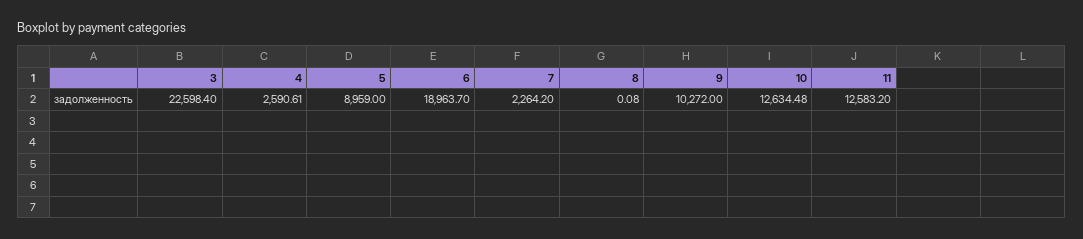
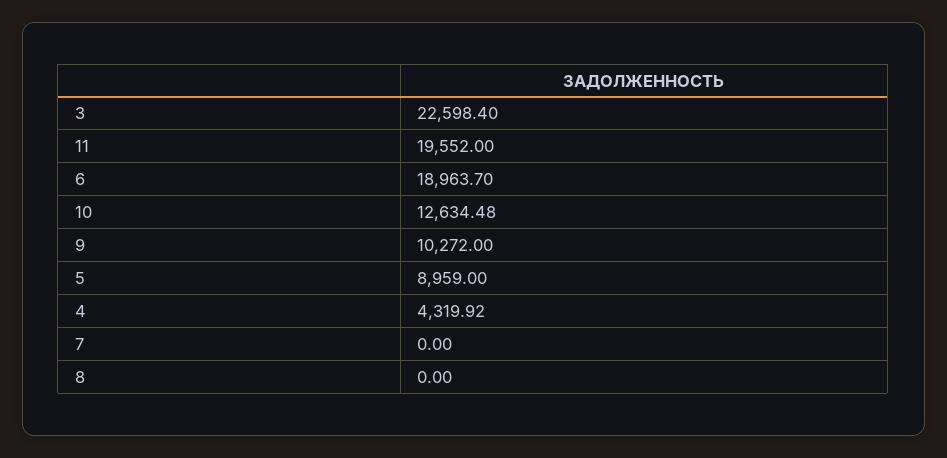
4: 2590.61 -> 4319.92
7: 2264.2 -> 0
8: 0.08 -> 0
11: 12583.2 -> 19552

